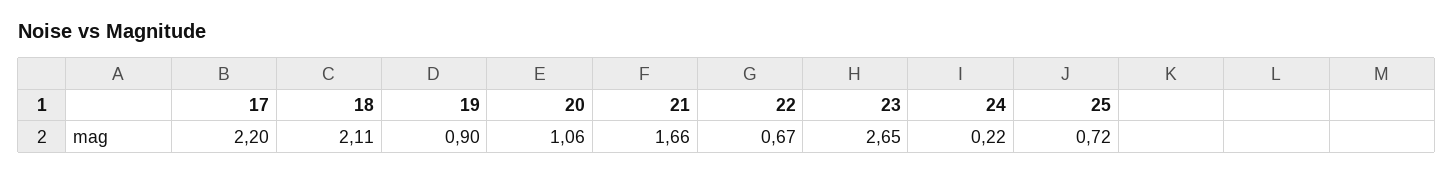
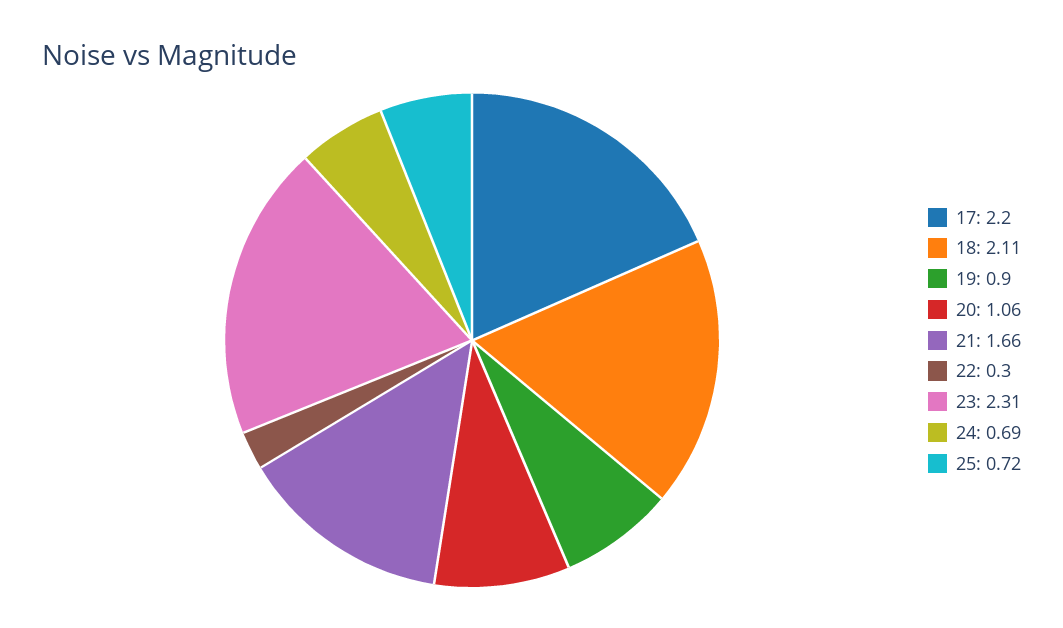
22: 0.67 -> 0.3
23: 2.65 -> 2.31
24: 0.22 -> 0.69

